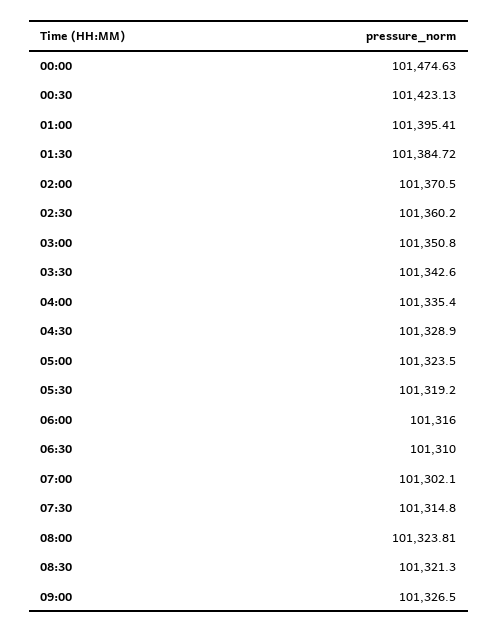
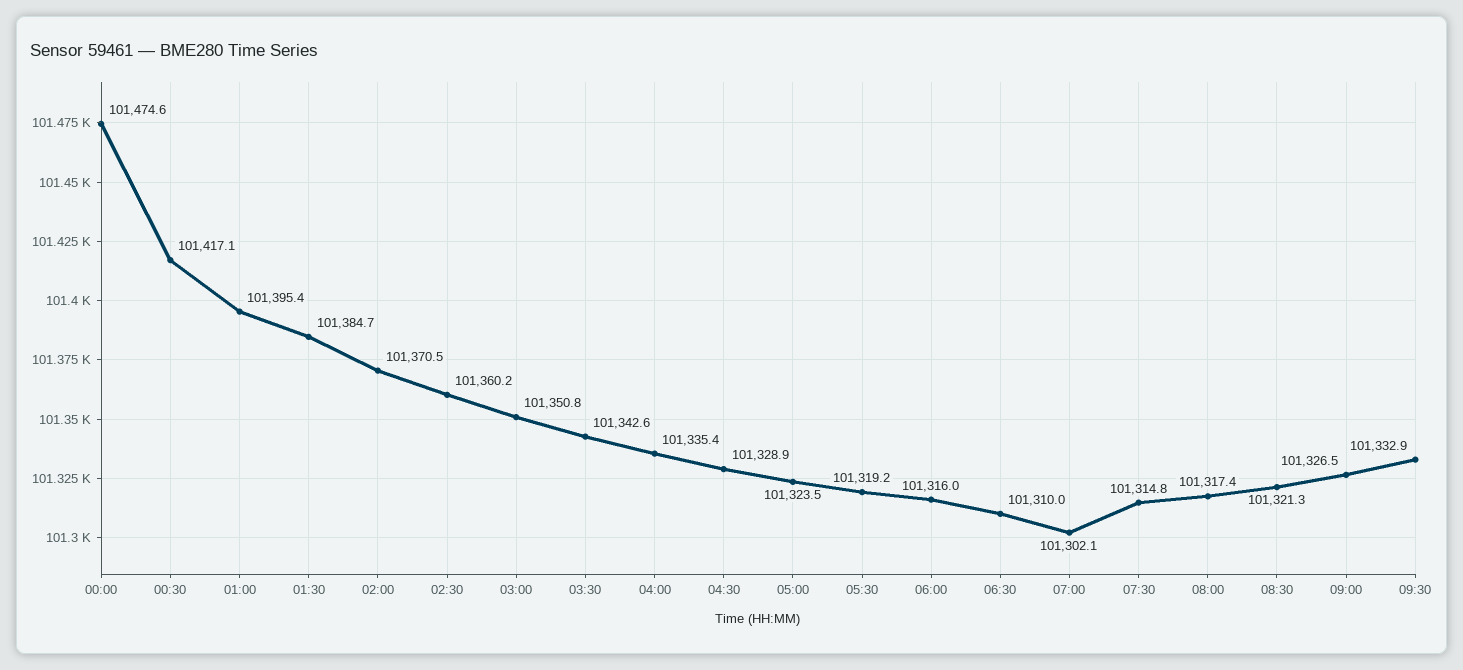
00:30: 101423.13 -> 101417.1
08:00: 101323.81 -> 101317.4
09:30: none -> 101332.9

